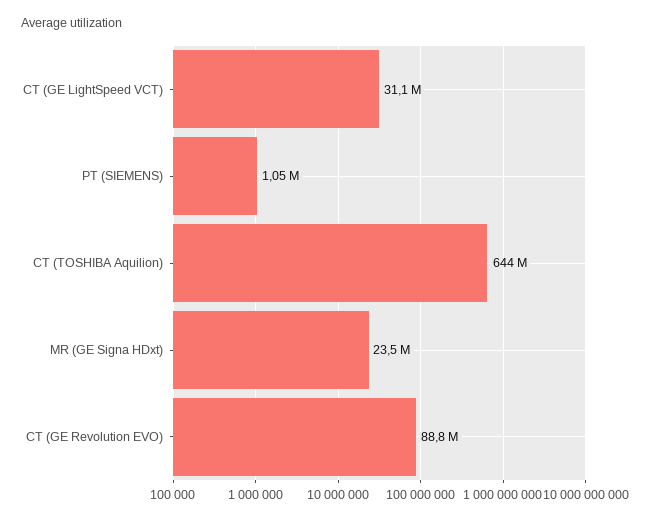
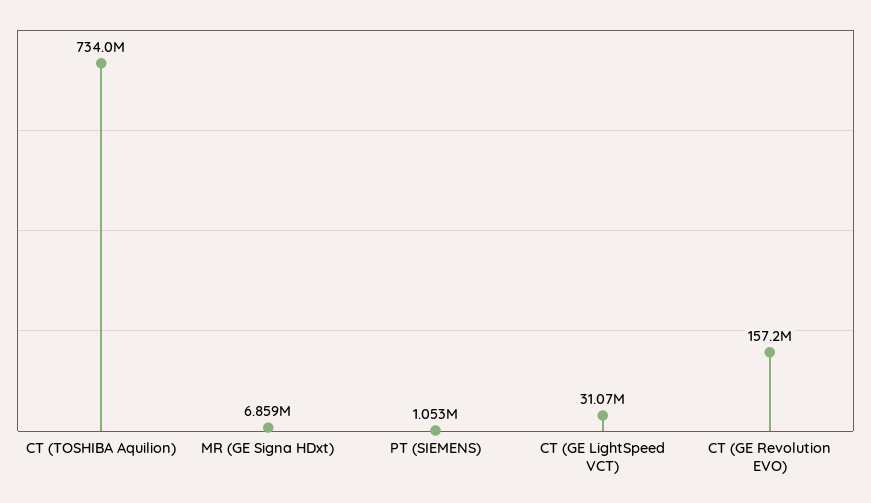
CT (TOSHIBA Aquilion): 644000000 -> 734000000
MR (GE Signa HDxt): 23500000 -> 6859000
CT (GE Revolution EVO): 88800000 -> 157200000

